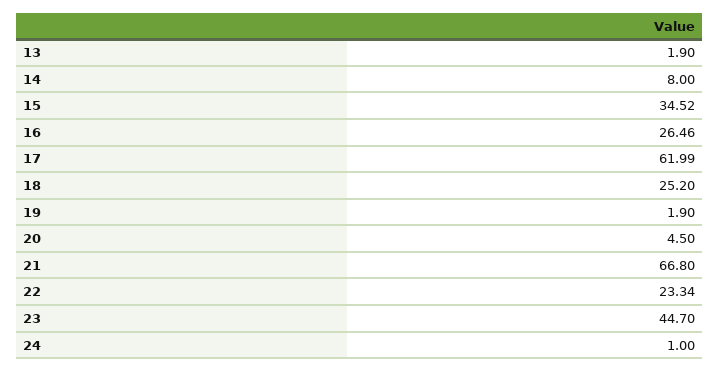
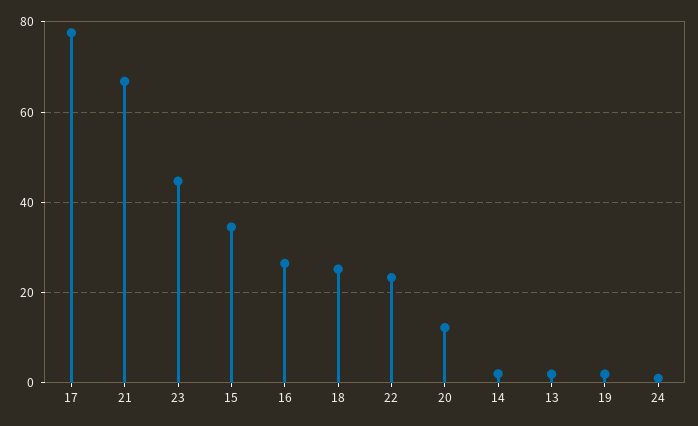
14: 8 -> 2
17: 61.99 -> 78
20: 4.5 -> 12

